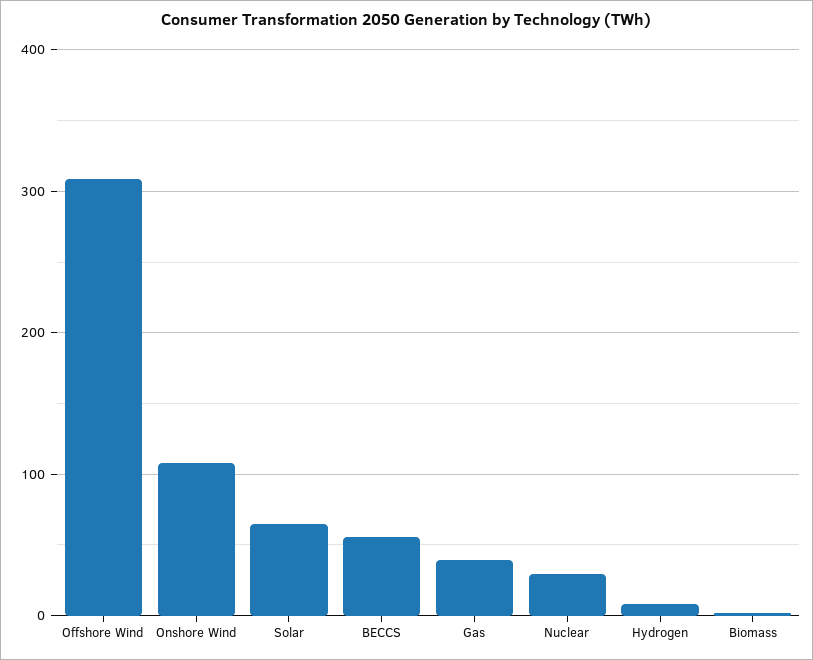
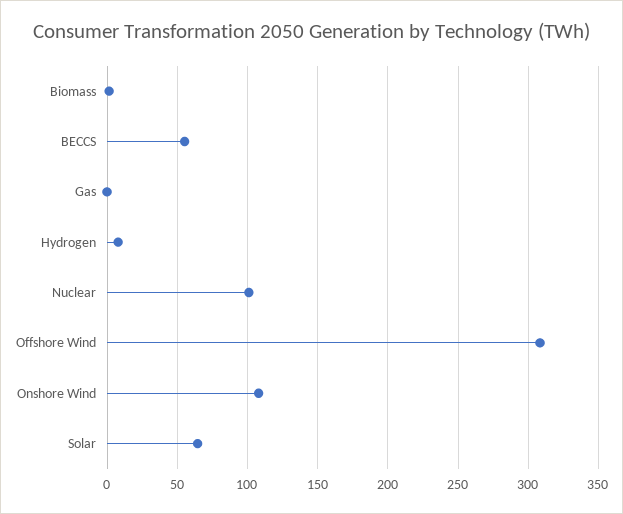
Gas: 40 -> 0
Nuclear: 30 -> 100

